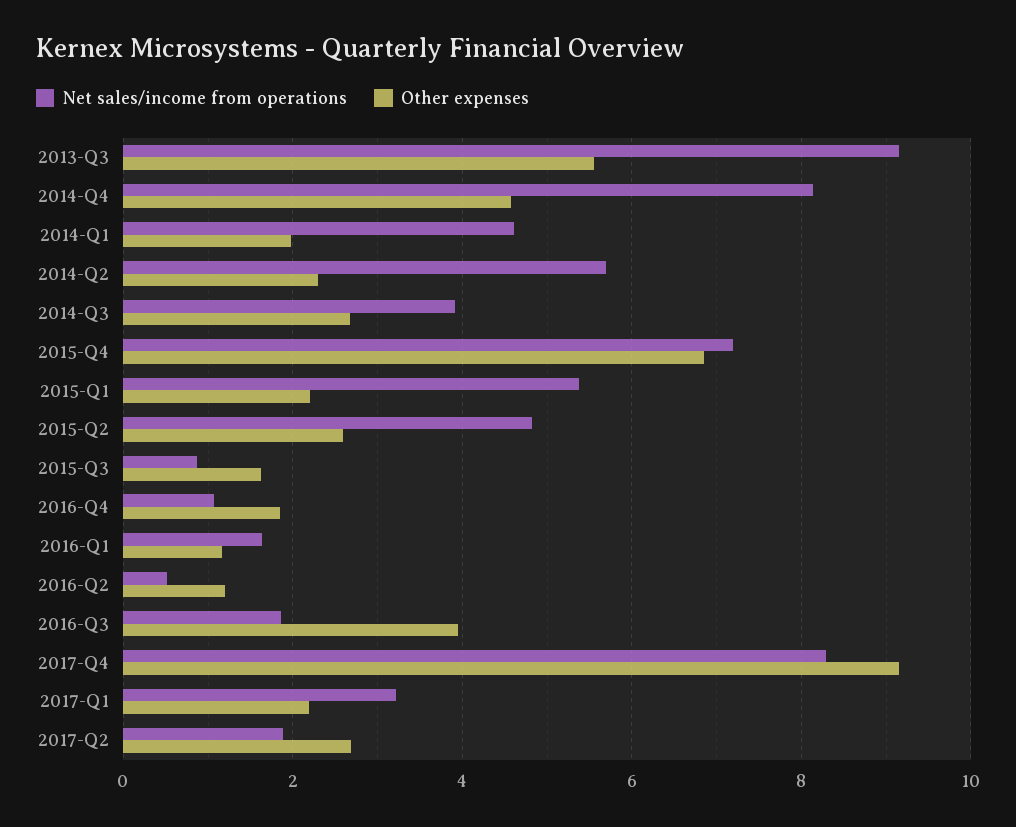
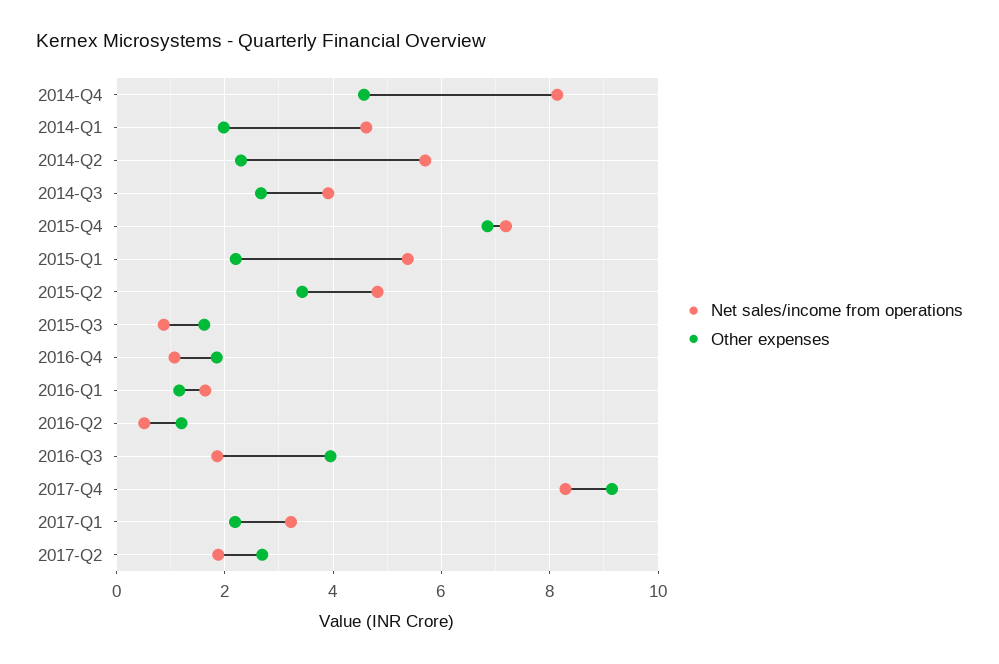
Net sales/income from operations, 2013-Q3: 9.2 -> none
Other expenses, 2013-Q3: 5.6 -> none
Other expenses, 2015-Q2: 2.6 -> 3.4

